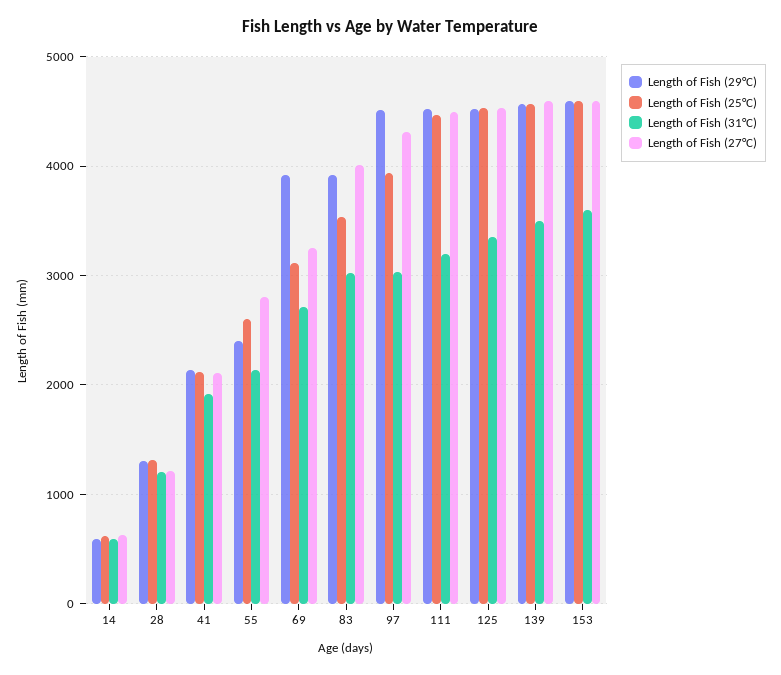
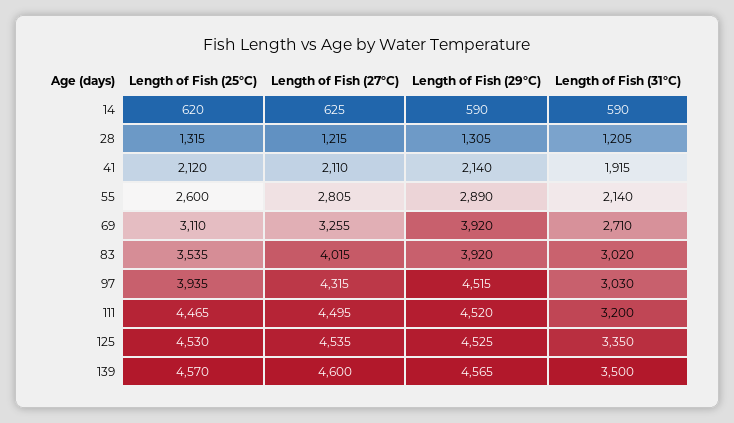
Length of Fish (29°C), 55: 2400 -> 2890
Length of Fish (29°C), 153: 4600 -> none
Length of Fish (25°C), 153: 4600 -> none
Length of Fish (31°C), 153: 3600 -> none
Length of Fish (27°C), 153: 4600 -> none

